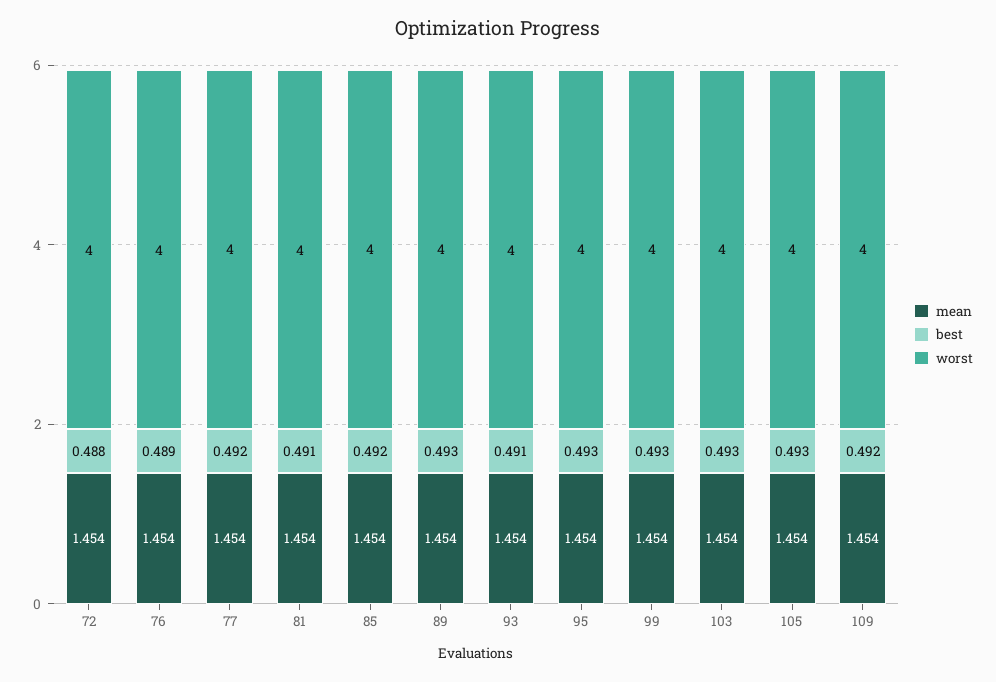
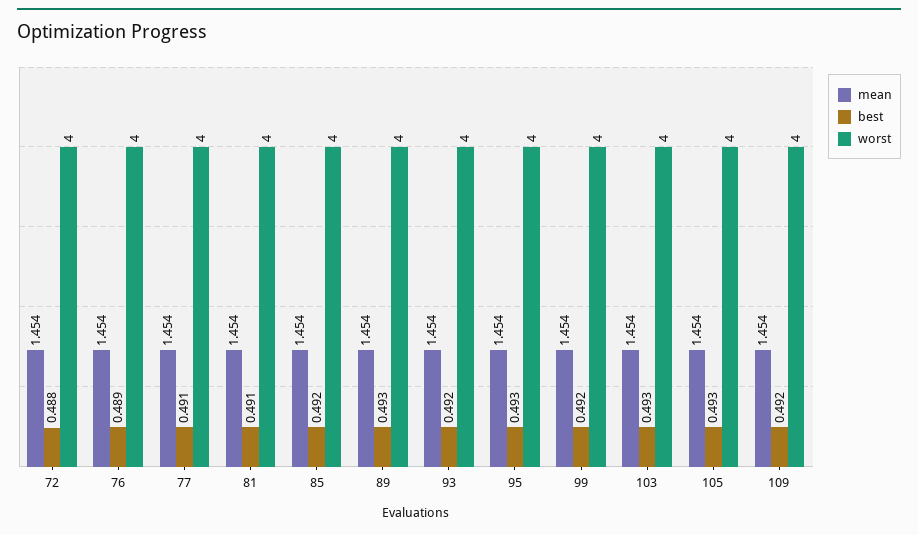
best, 77: 0.492 -> 0.491
best, 93: 0.491 -> 0.492
best, 99: 0.493 -> 0.492

